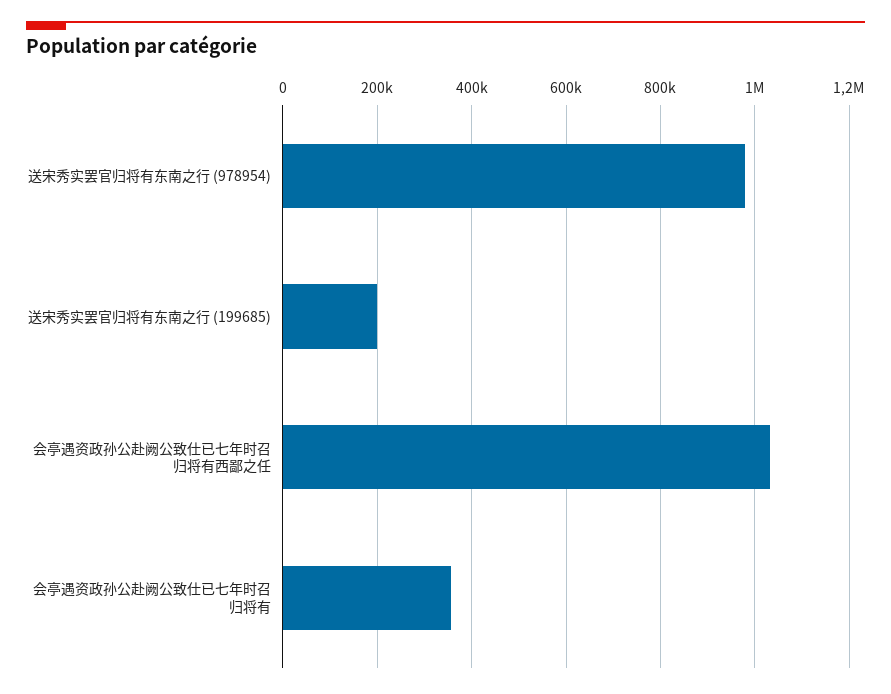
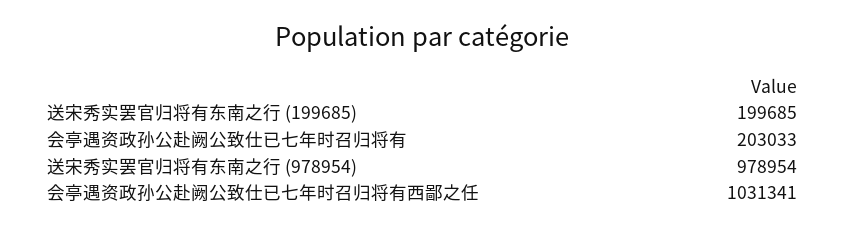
会亭遇资政孙公赴阙公致仕已七年时召归将有: 360000 -> 203033

